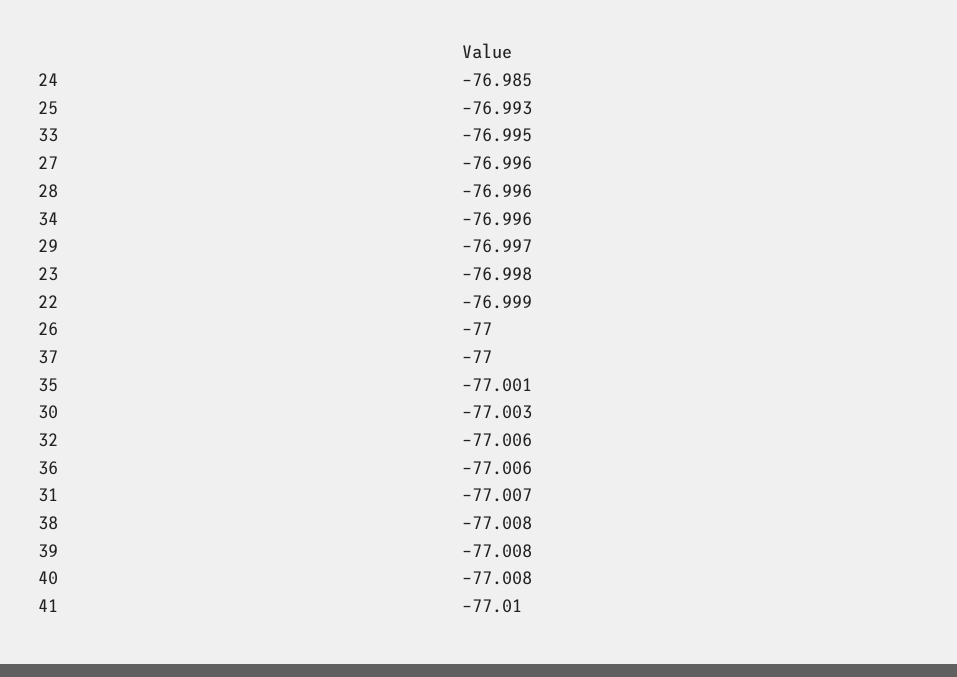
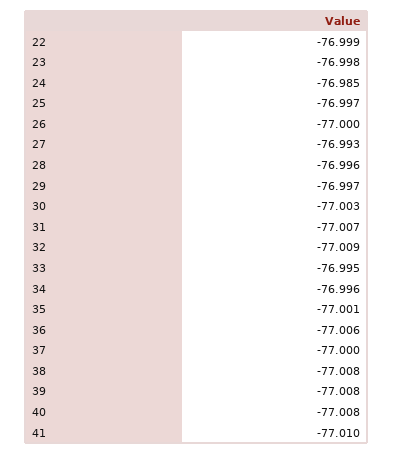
25: -76.993 -> -76.997
27: -76.996 -> -76.993
32: -77.006 -> -77.009

